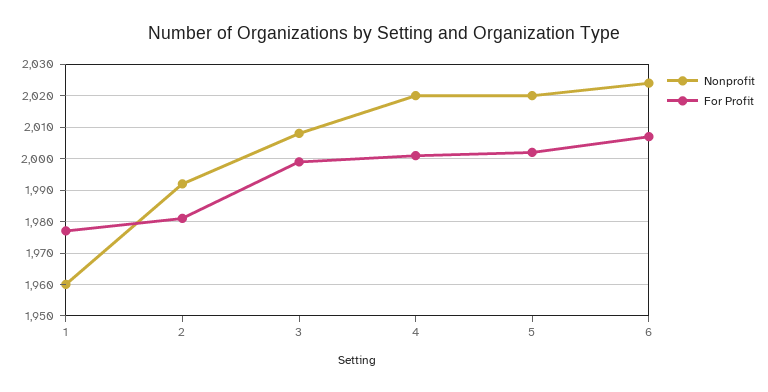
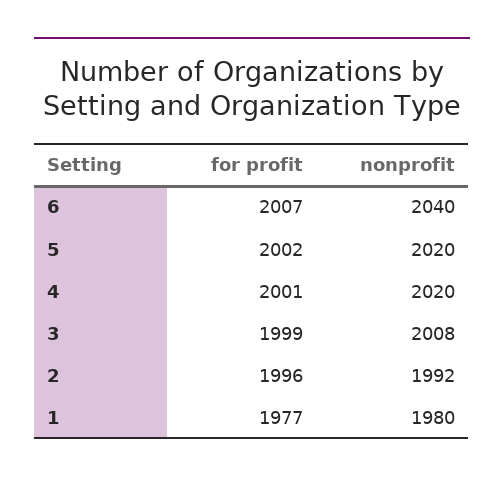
Nonprofit, 1: 1960 -> 1980
For Profit, 2: 1980 -> 1996
Nonprofit, 6: 2025 -> 2040

